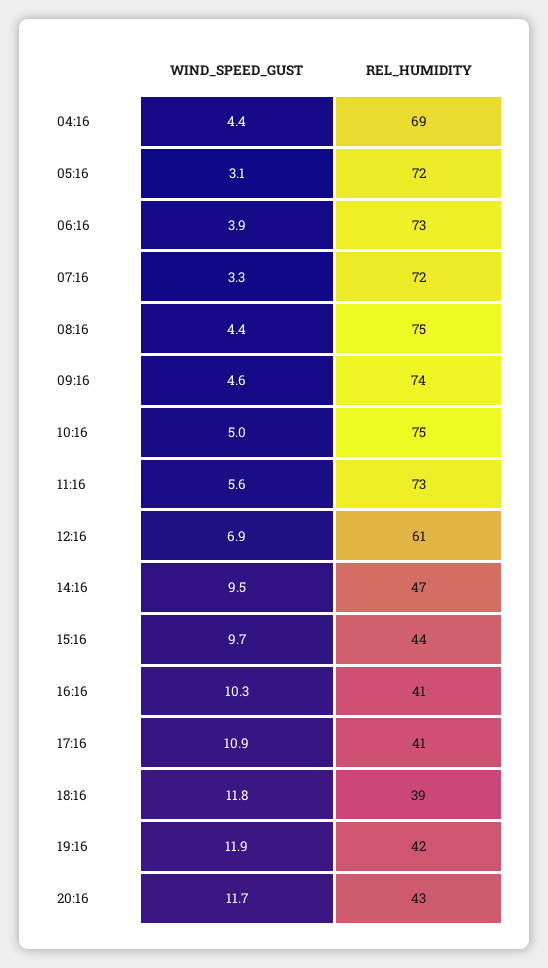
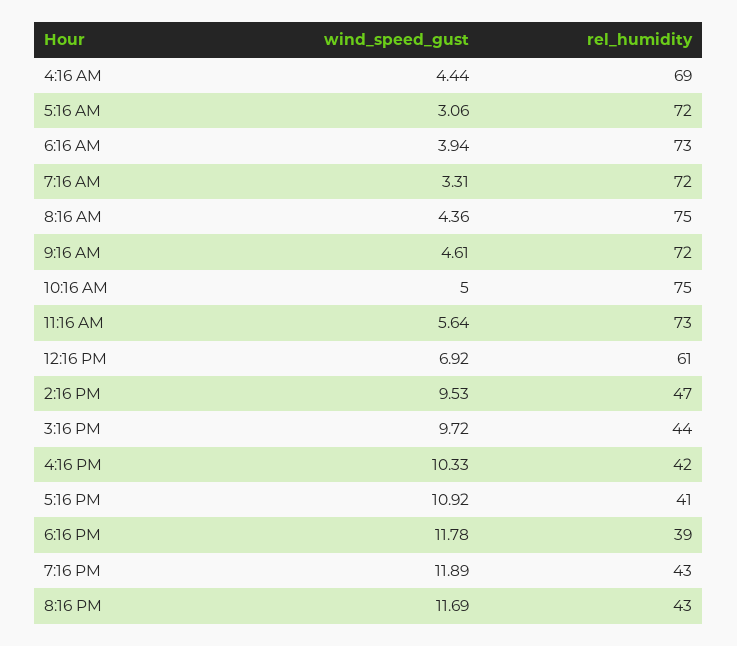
REL_HUMIDITY, 09:16: 74 -> 72
REL_HUMIDITY, 16:16: 41 -> 42
REL_HUMIDITY, 19:16: 42 -> 43

